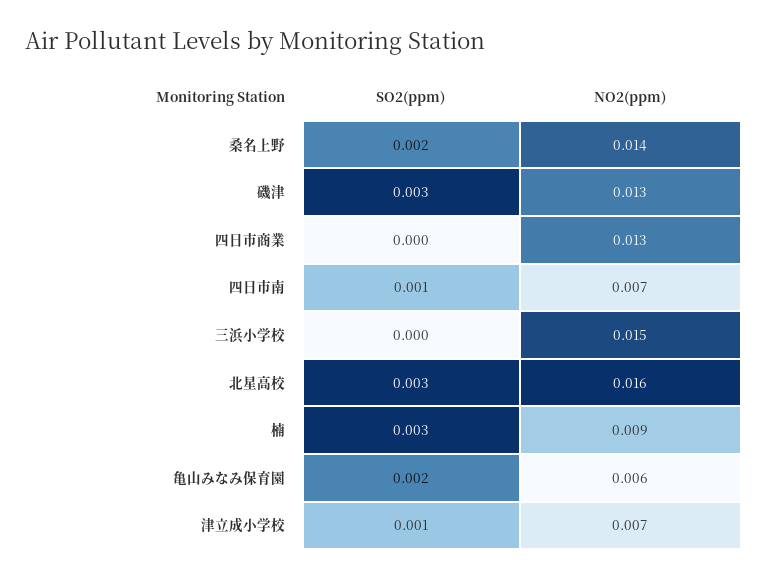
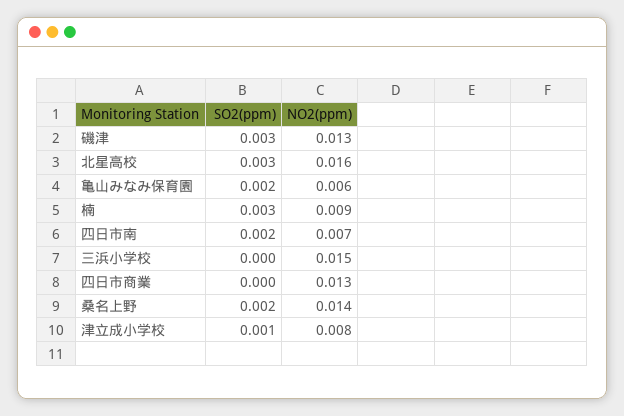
SO2(ppm), 四日市南: 0.001 -> 0.002
NO2(ppm), 津立成小学校: 0.007 -> 0.008

